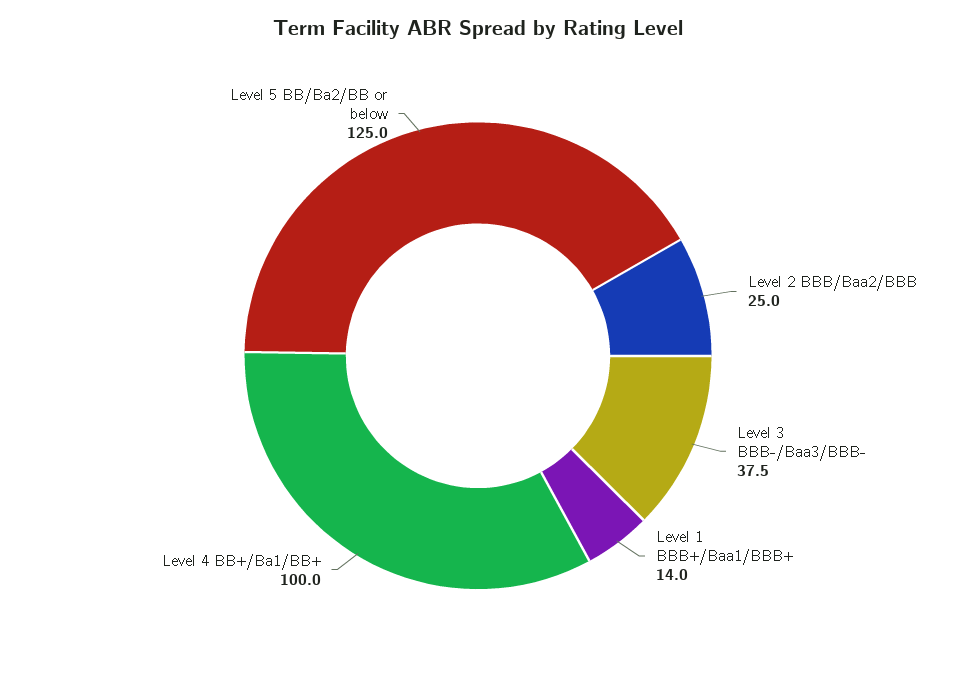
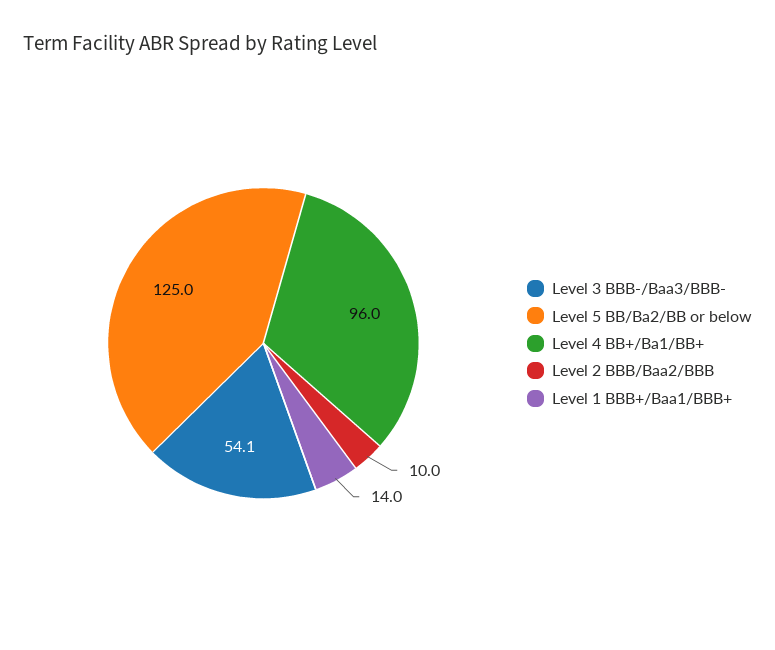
Level 2 BBB/Baa2/BBB: 25 -> 10
Level 3 BBB-/Baa3/BBB-: 37.5 -> 54.1
Level 4 BB+/Ba1/BB+: 100 -> 96

